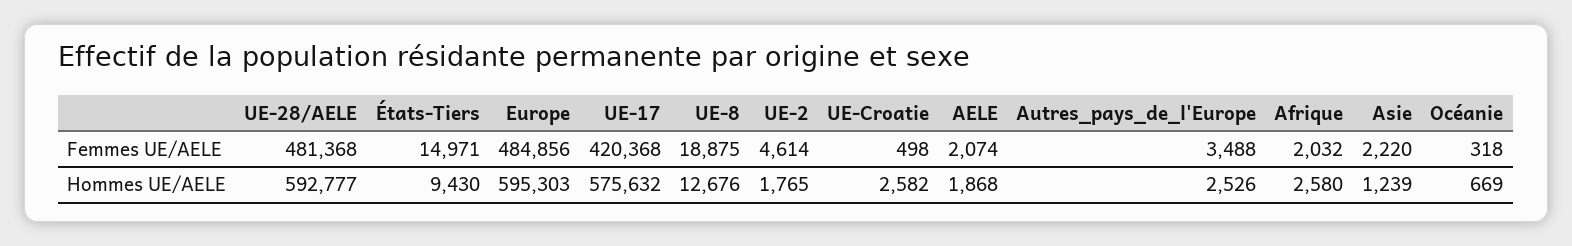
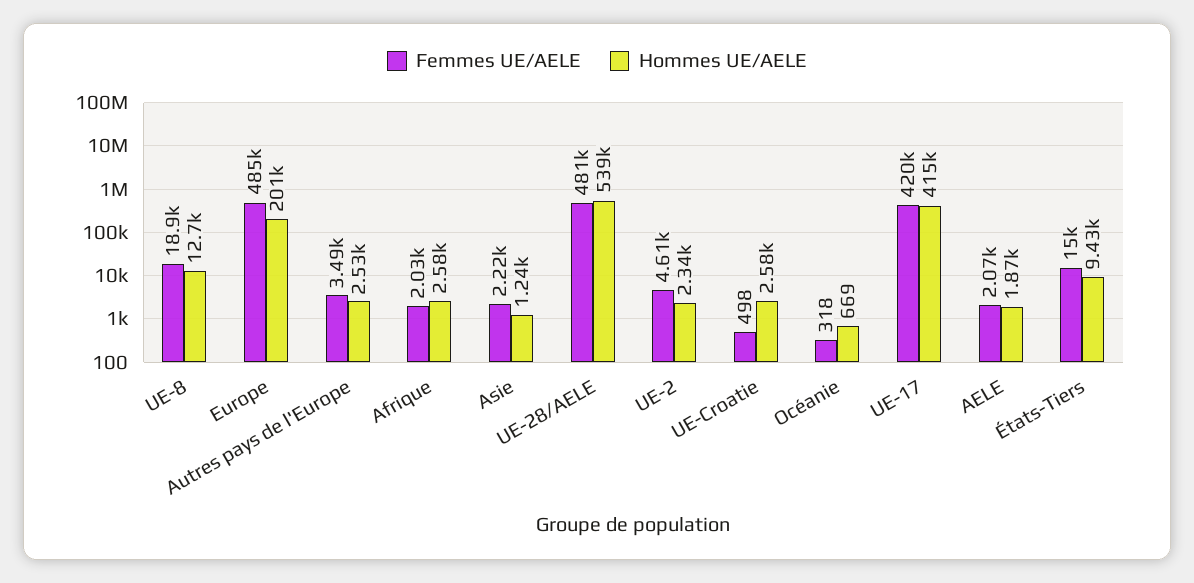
Hommes UE/AELE, UE-28/AELE: 592777 -> 539000
Hommes UE/AELE, Europe: 595303 -> 201000
Hommes UE/AELE, UE-17: 575632 -> 415000
Hommes UE/AELE, UE-2: 1765 -> 2340

